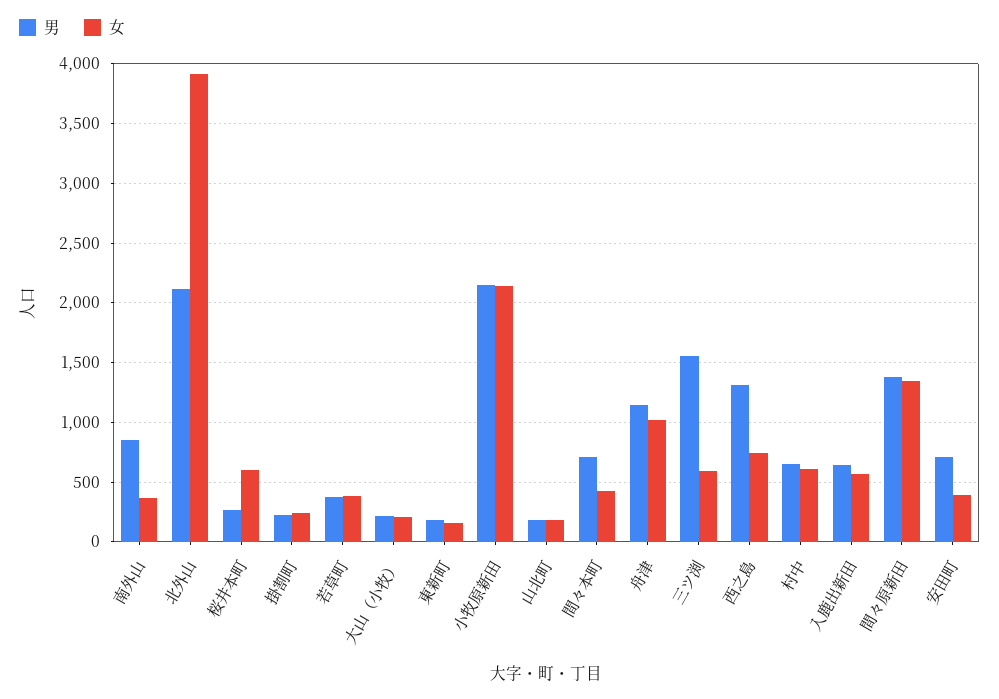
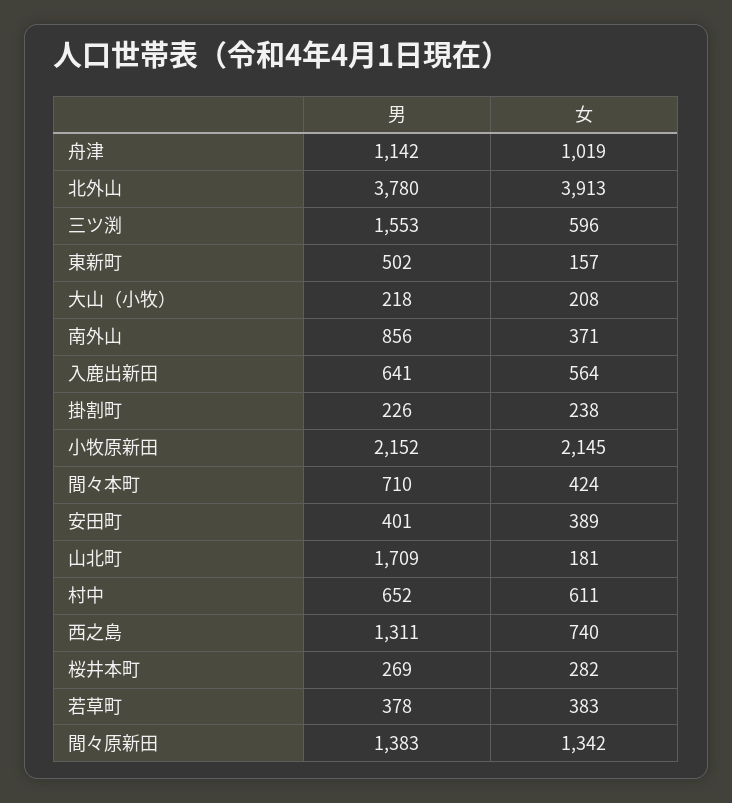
男, 北外山: 2100 -> 3780
女, 桜井本町: 600 -> 282
男, 東新町: 200 -> 502
男, 山北町: 200 -> 1709
男, 安田町: 700 -> 401

